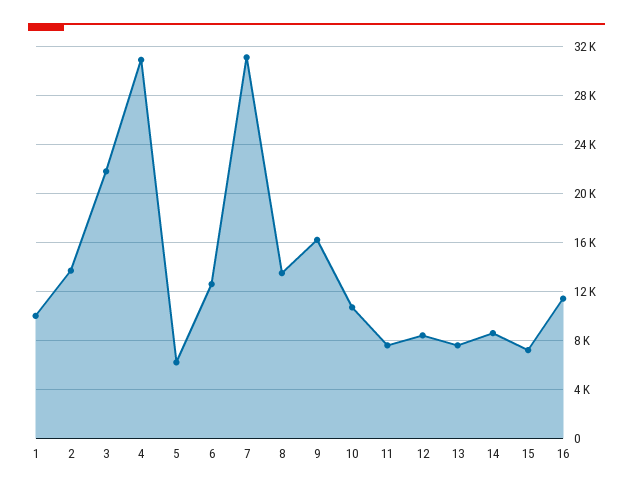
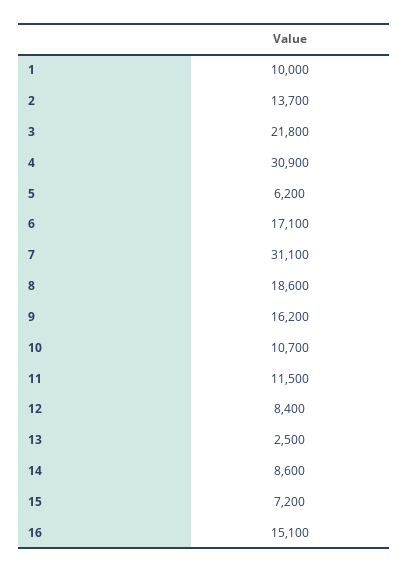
6: 12500 -> 17100
8: 13500 -> 18600
11: 7500 -> 11500
13: 7500 -> 2500
16: 11500 -> 15100

